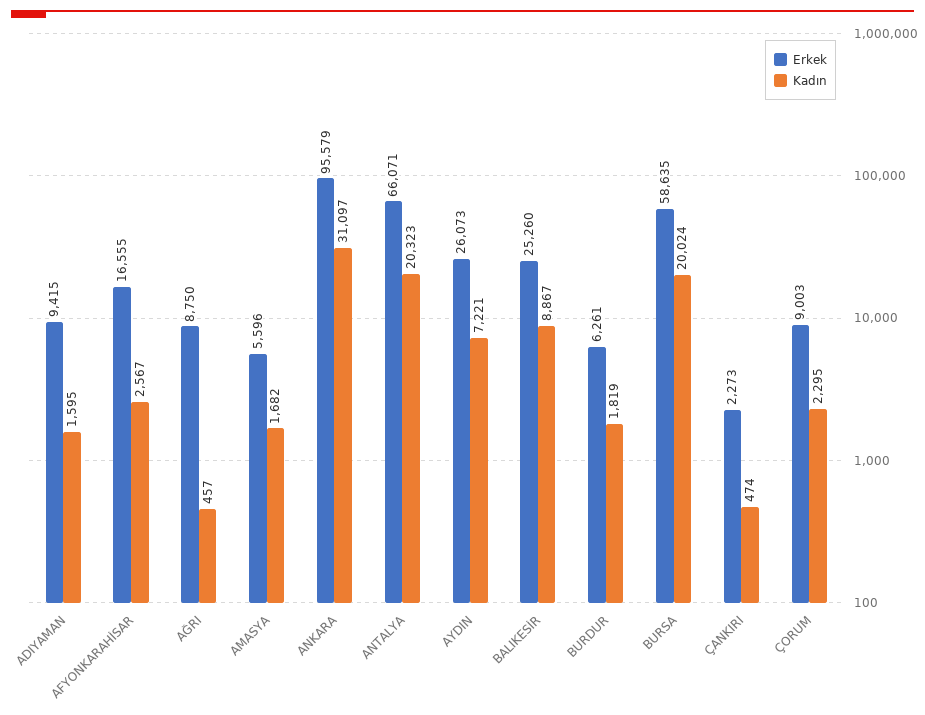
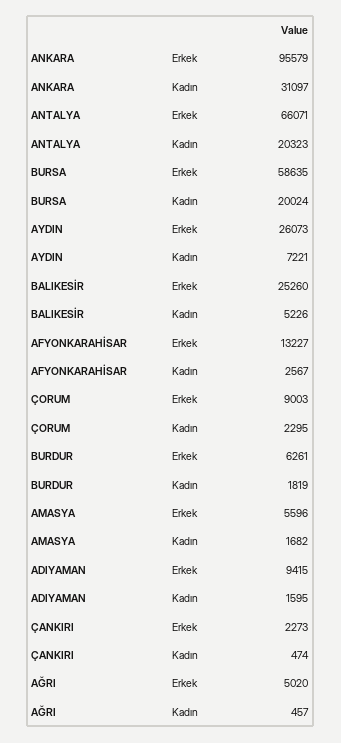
Erkek, AFYONKARAHİSAR: 16555 -> 13227
Erkek, AĞRI: 8750 -> 5020
Kadın, BALIKESİR: 8867 -> 5226

